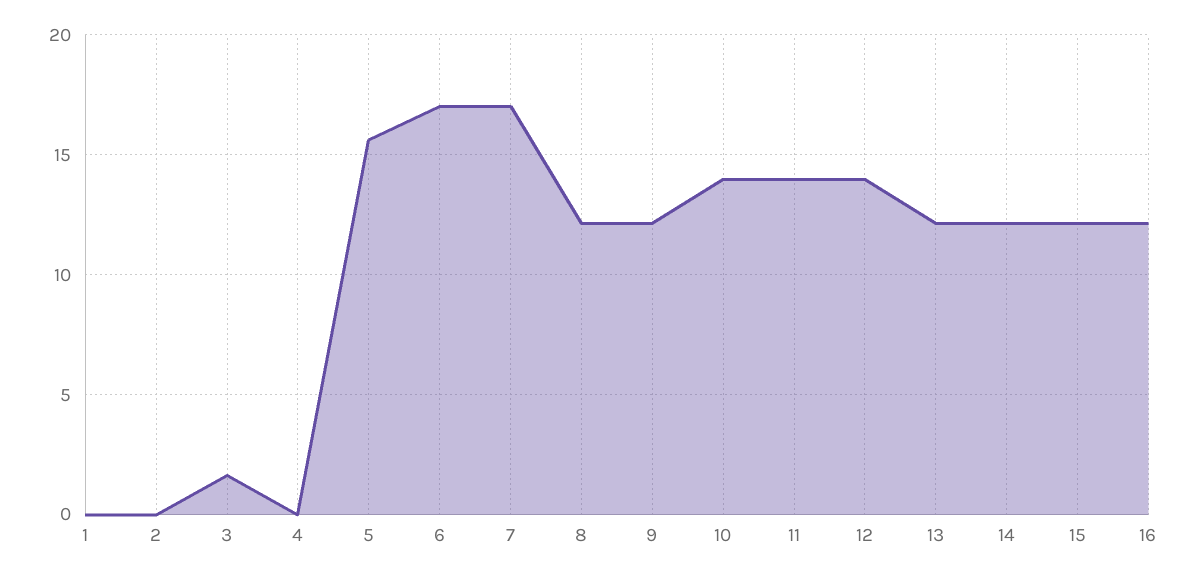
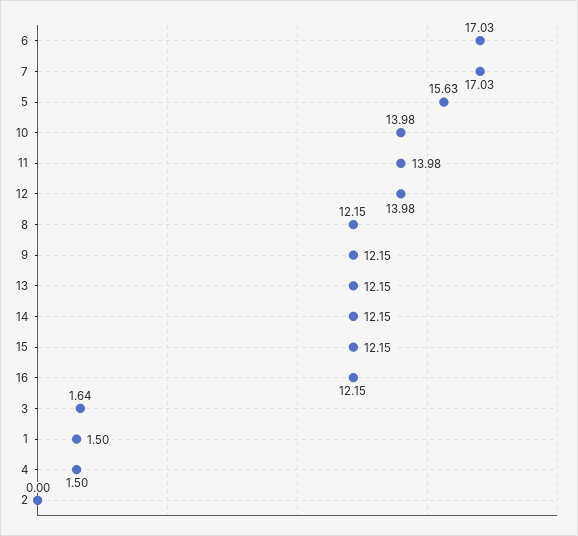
1: 0 -> 1.5
4: 0 -> 1.5

